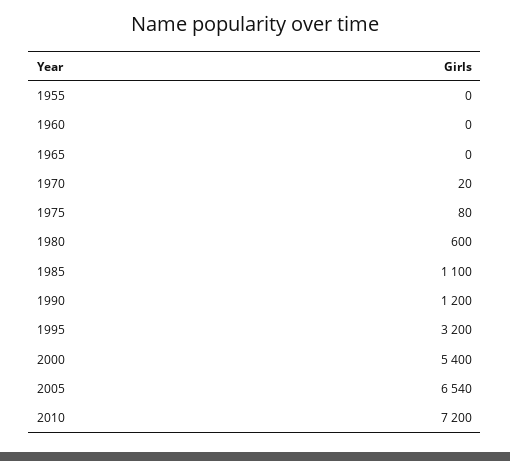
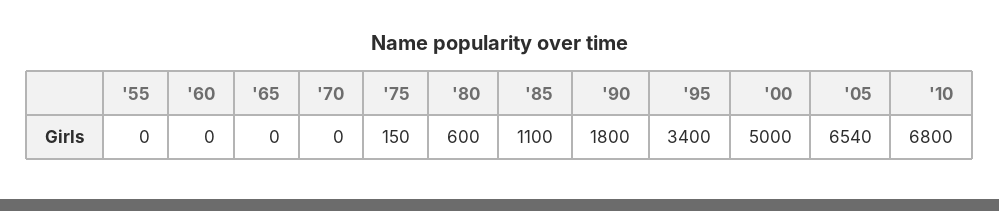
1970: 20 -> 0
1975: 80 -> 150
1990: 1200 -> 1800
1995: 3200 -> 3400
2000: 5400 -> 5000
2010: 7200 -> 6800

